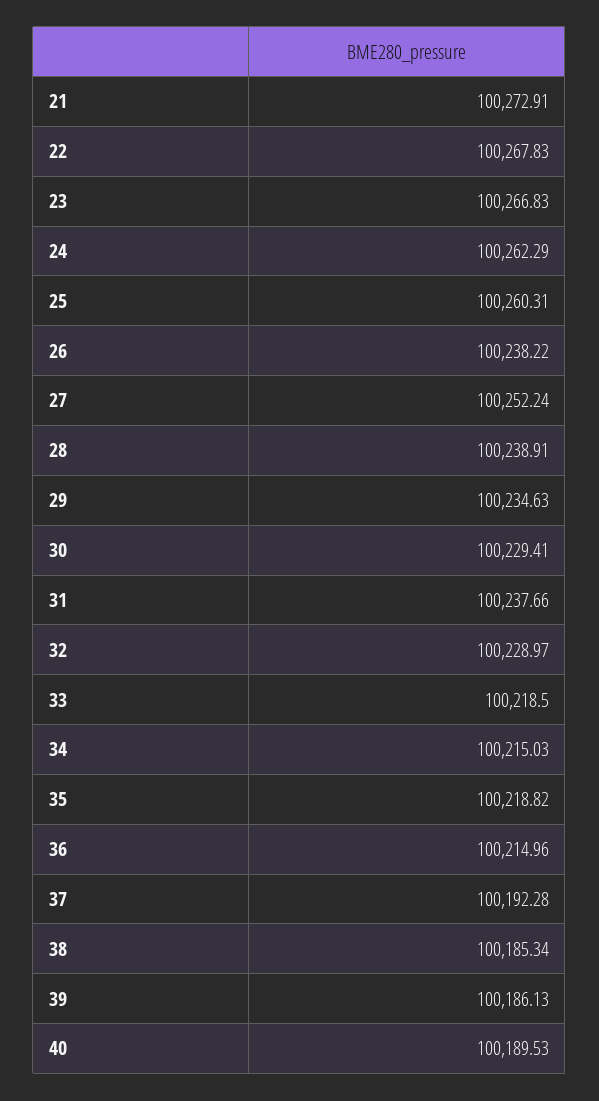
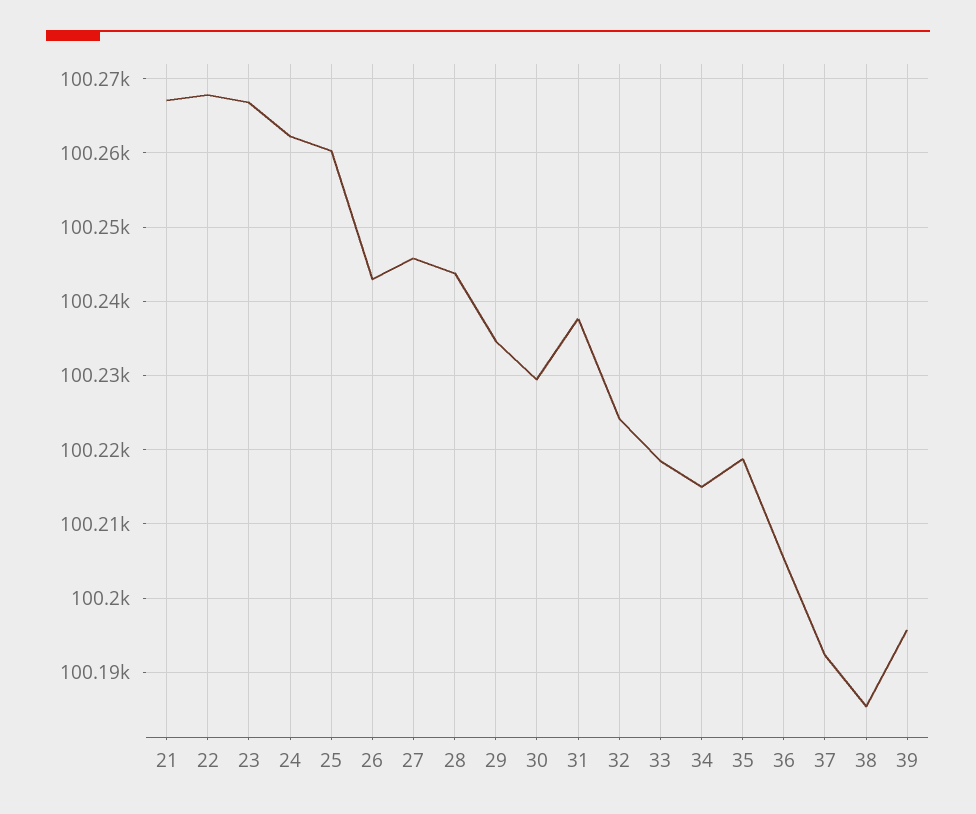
21: 100272.91 -> 100267
26: 100238.22 -> 100243
27: 100252.24 -> 100246
28: 100238.91 -> 100244
32: 100228.97 -> 100224
36: 100214.96 -> 100205
39: 100186.13 -> 100196
40: 100189.53 -> none

